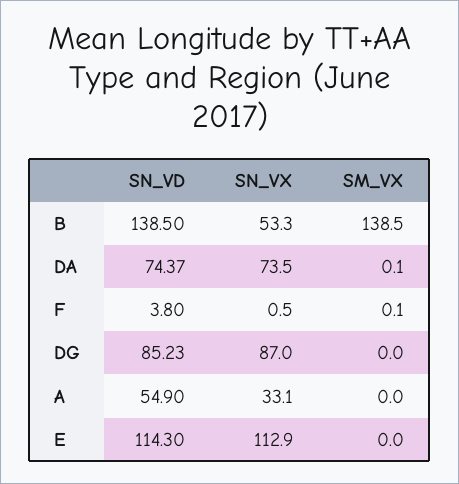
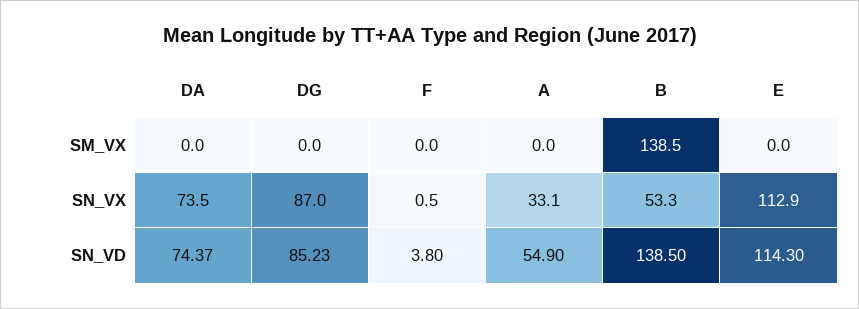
SM_VX, DA: 0.1 -> 0
SM_VX, F: 0.1 -> 0

